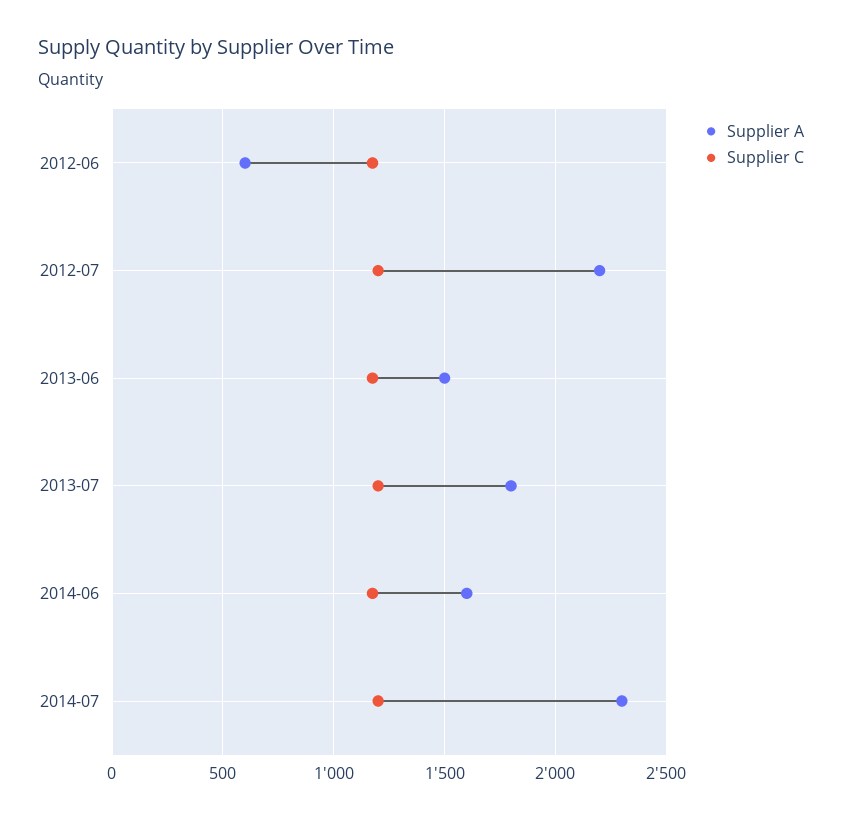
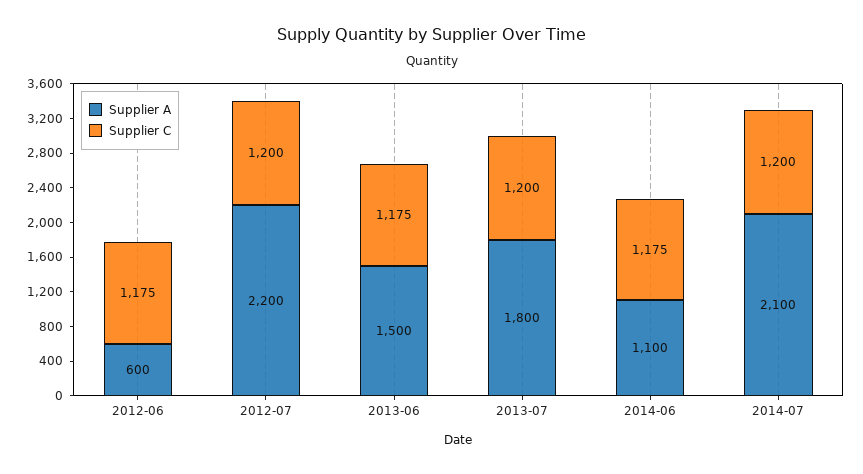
Supplier A, 2014-06: 1600 -> 1100
Supplier A, 2014-07: 2300 -> 2100

